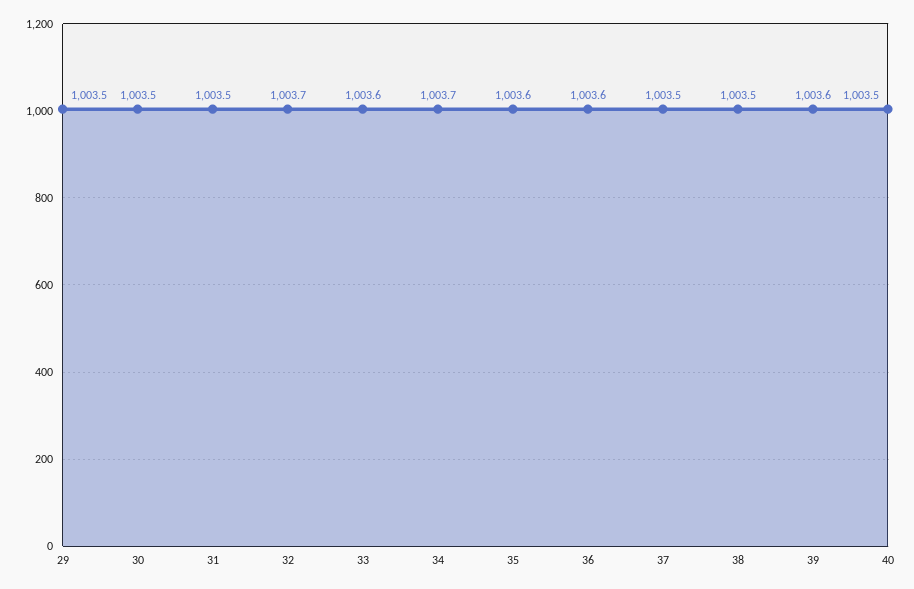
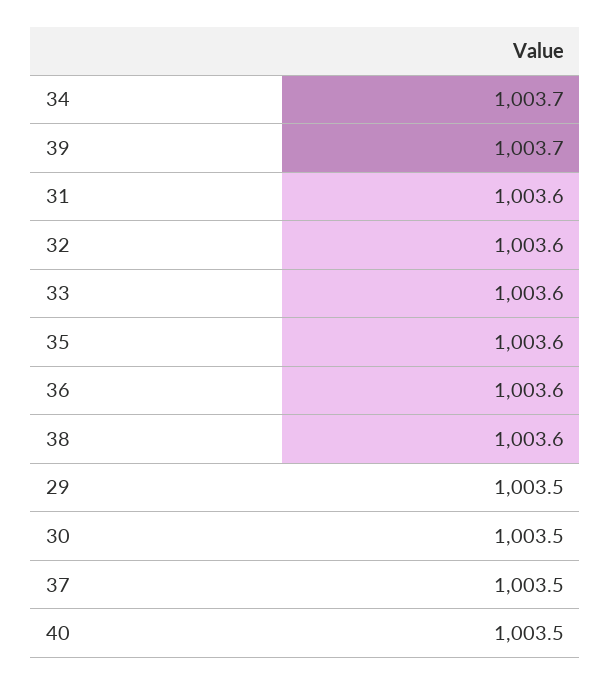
31: 1003.5 -> 1003.6
32: 1003.7 -> 1003.6
38: 1003.5 -> 1003.6
39: 1003.6 -> 1003.7

